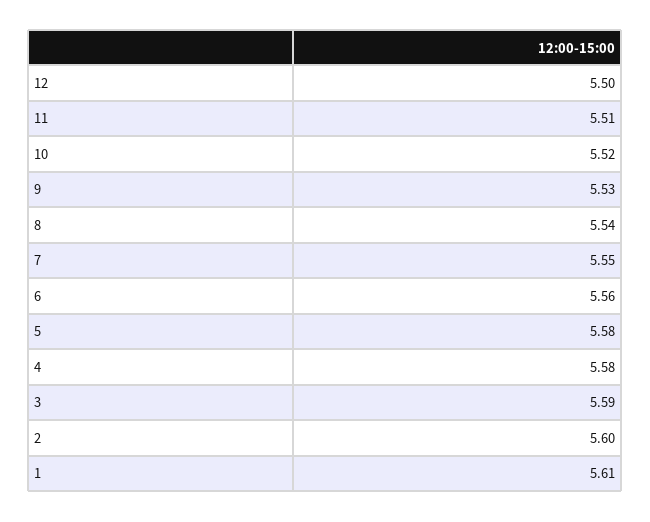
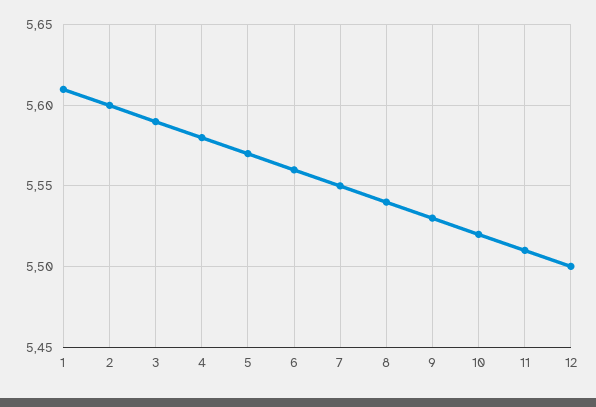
5: 5.58 -> 5.57

